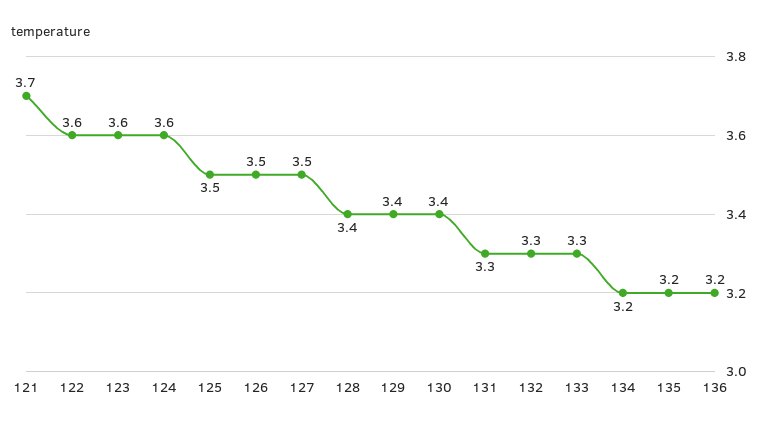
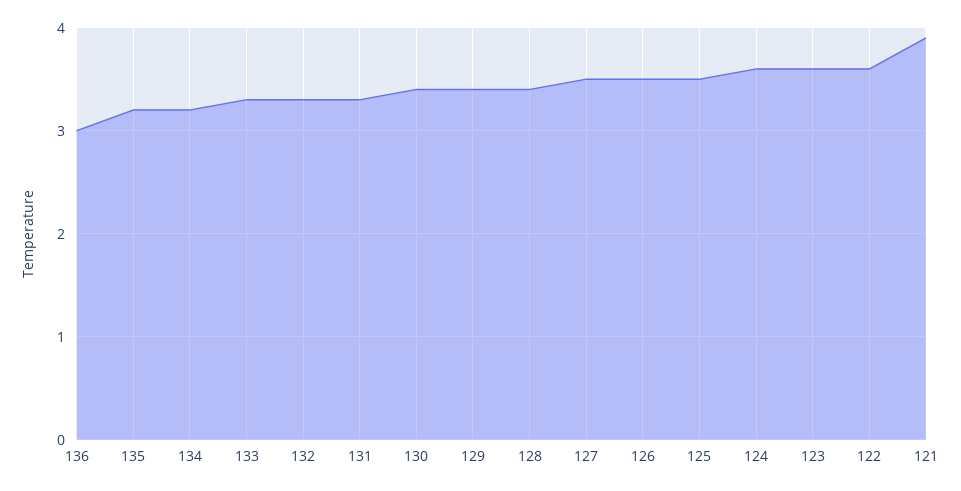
121: 3.7 -> 3.9
136: 3.2 -> 3

